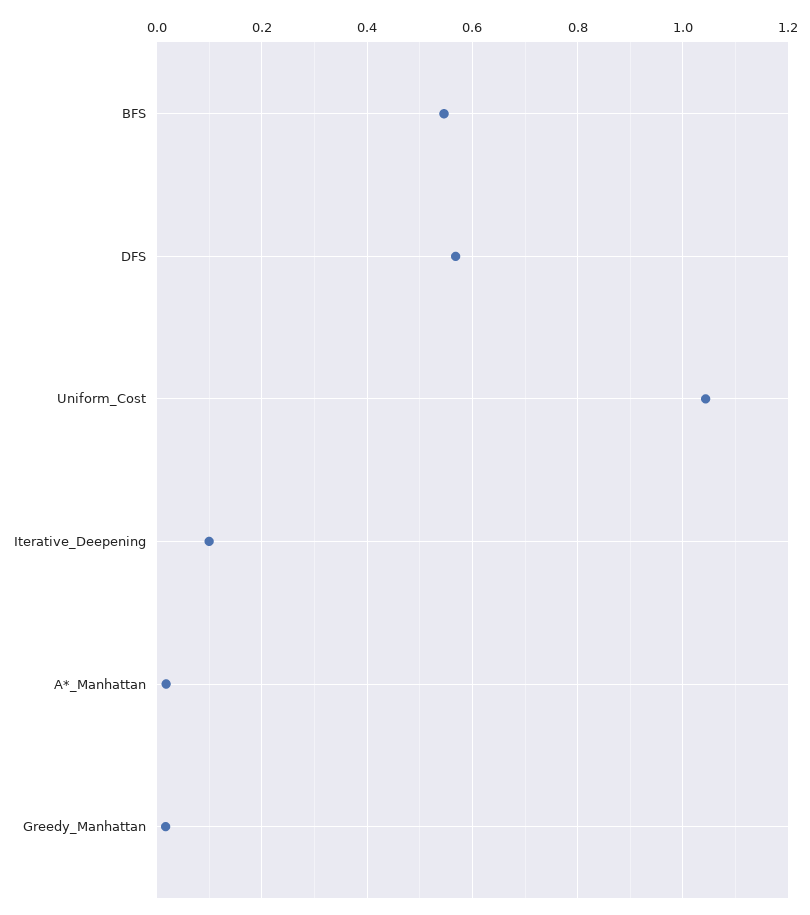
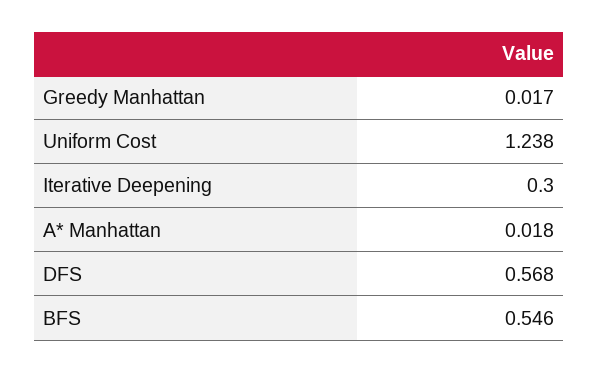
Uniform_Cost: 1.04 -> 1.238
Iterative_Deepening: 0.1 -> 0.3

